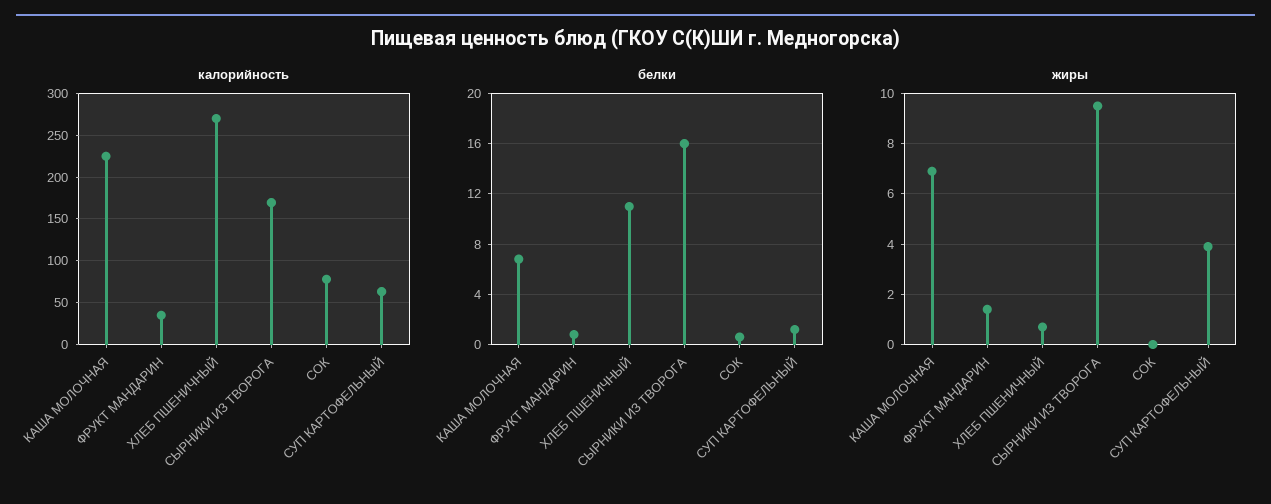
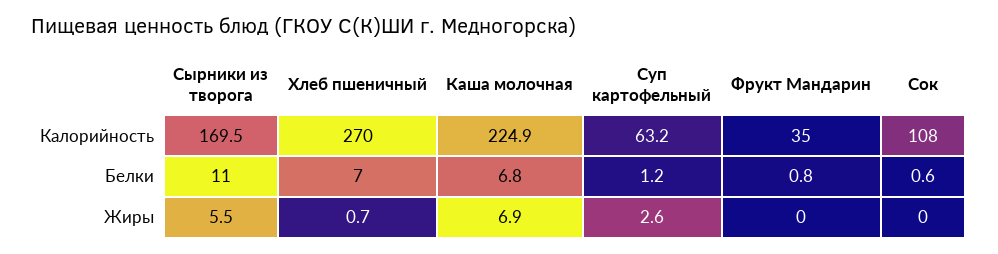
калорийность, СОК: 80 -> 108
белки, ХЛЕБ ПШЕНИЧНЫЙ: 11 -> 7
белки, СЫРНИКИ ИЗ ТВОРОГА: 16 -> 11
жиры, ФРУКТ МАНДАРИН: 1.5 -> 0
жиры, СЫРНИКИ ИЗ ТВОРОГА: 9.5 -> 5.5
жиры, СУП КАРТОФЕЛЬНЫЙ: 4 -> 2.6

